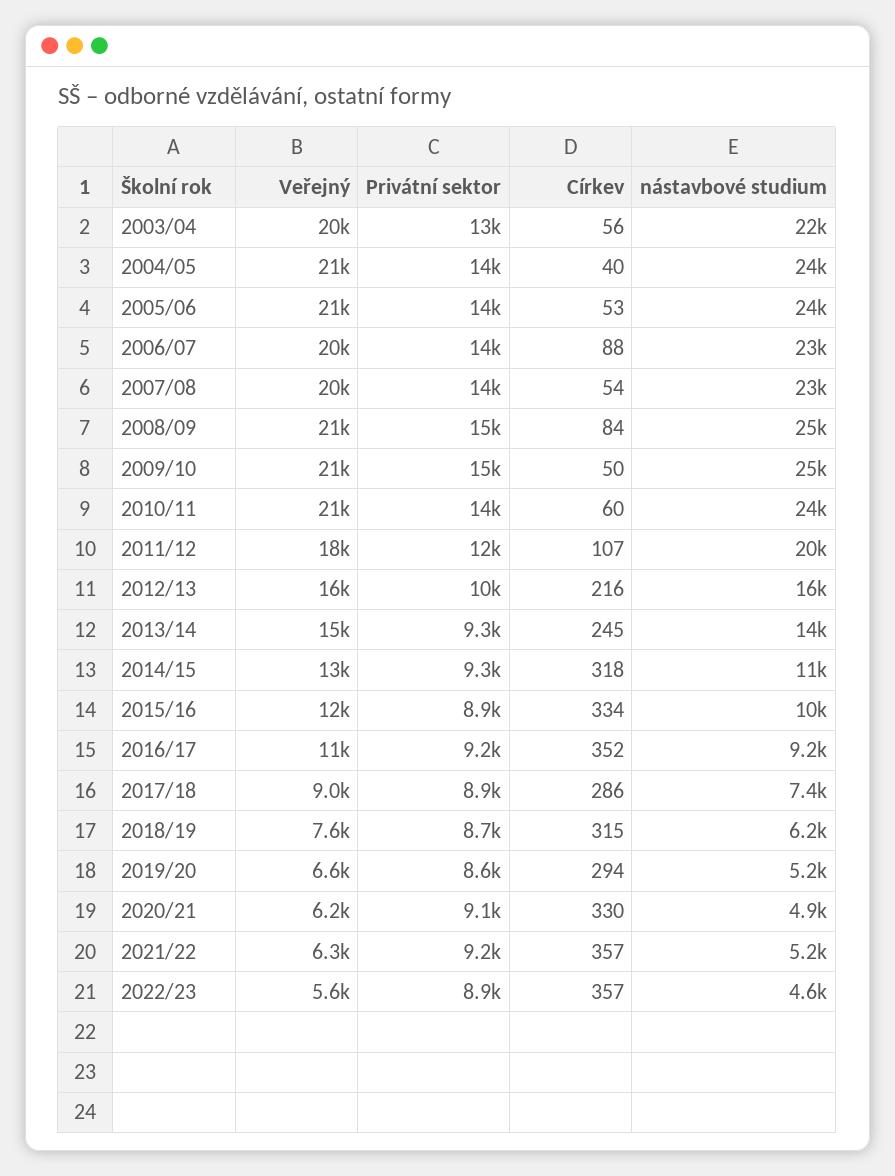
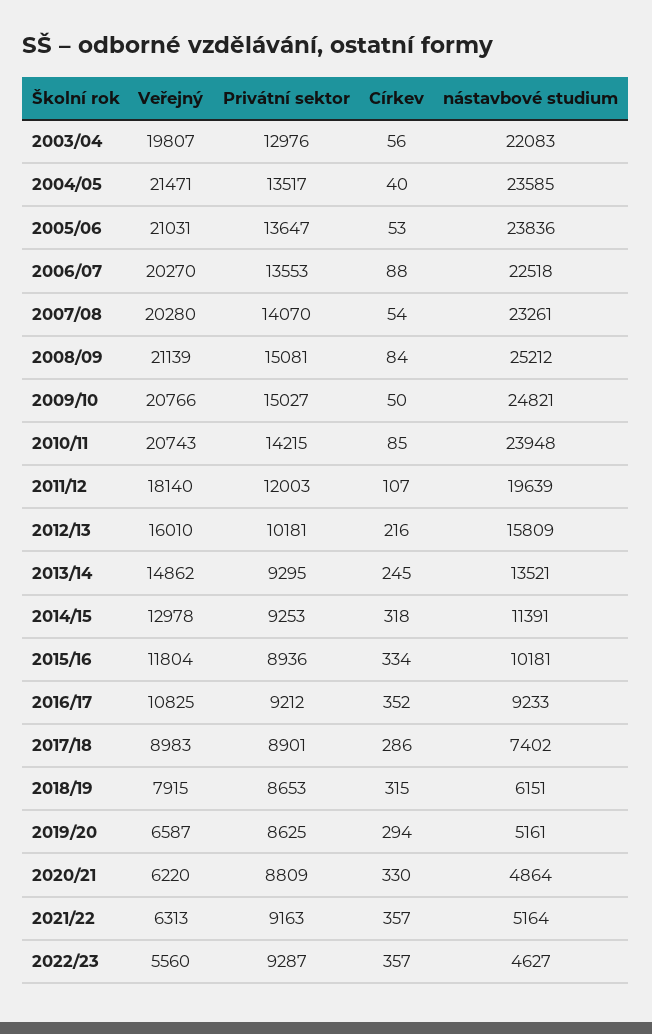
Církev, 2010/11: 60 -> 85
Veřejný, 2018/19: 7600 -> 7915
Privátní sektor, 2020/21: 9100 -> 8809
Privátní sektor, 2022/23: 8900 -> 9287

